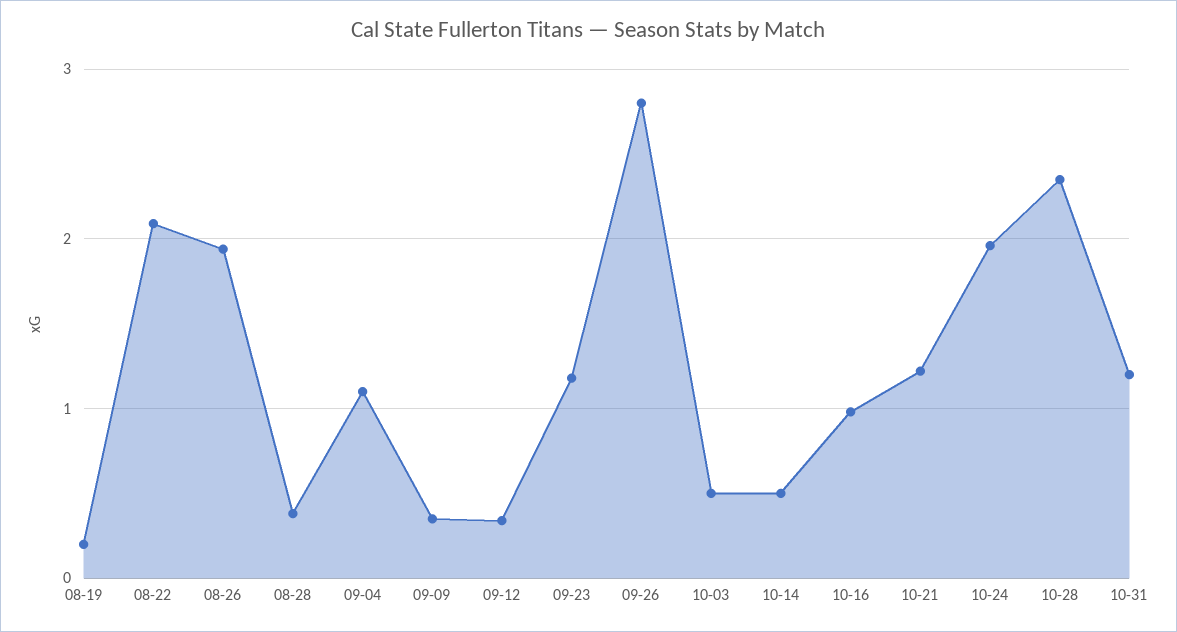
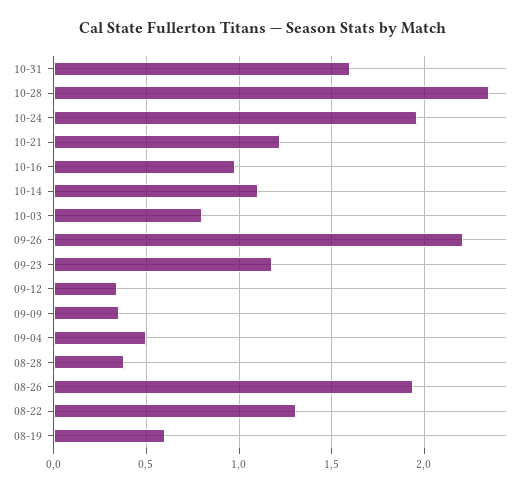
08-19: 0.2 -> 0.6
08-22: 2.1 -> 1.3
09-04: 1.1 -> 0.5
09-26: 2.8 -> 2.2
10-03: 0.5 -> 0.8
10-14: 0.5 -> 1.1
10-31: 1.2 -> 1.6

